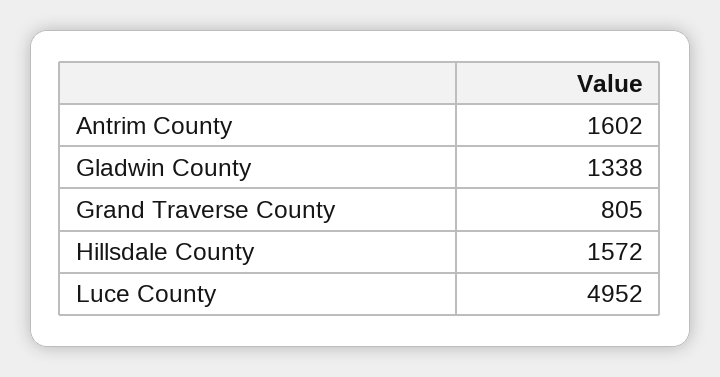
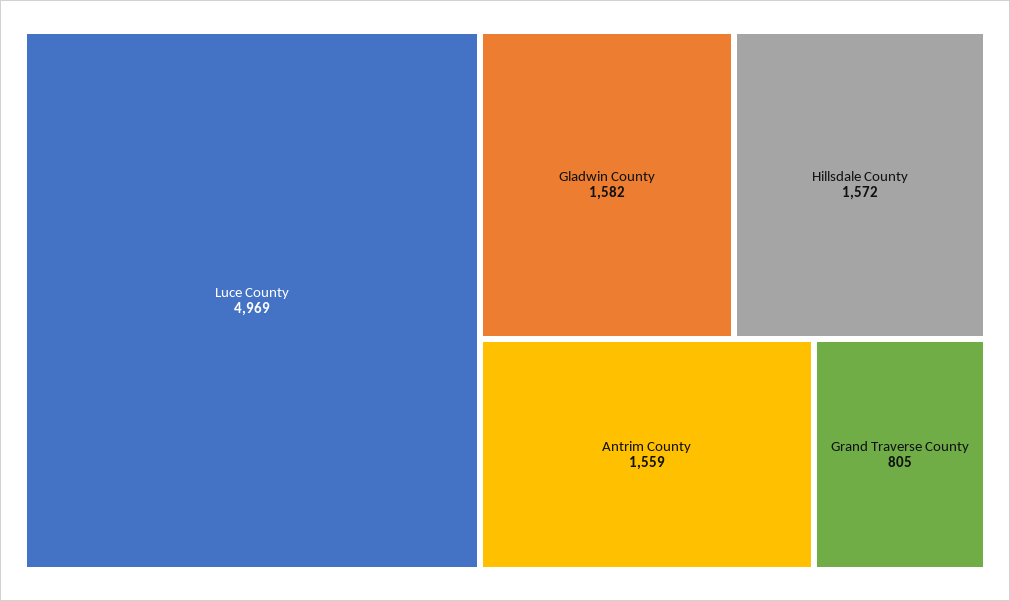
Antrim County: 1602 -> 1559
Gladwin County: 1338 -> 1582
Luce County: 4952 -> 4969

